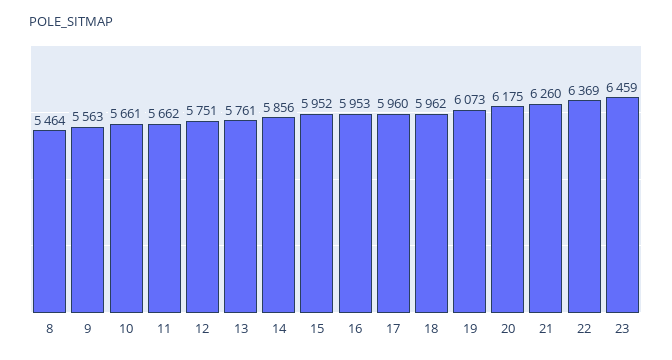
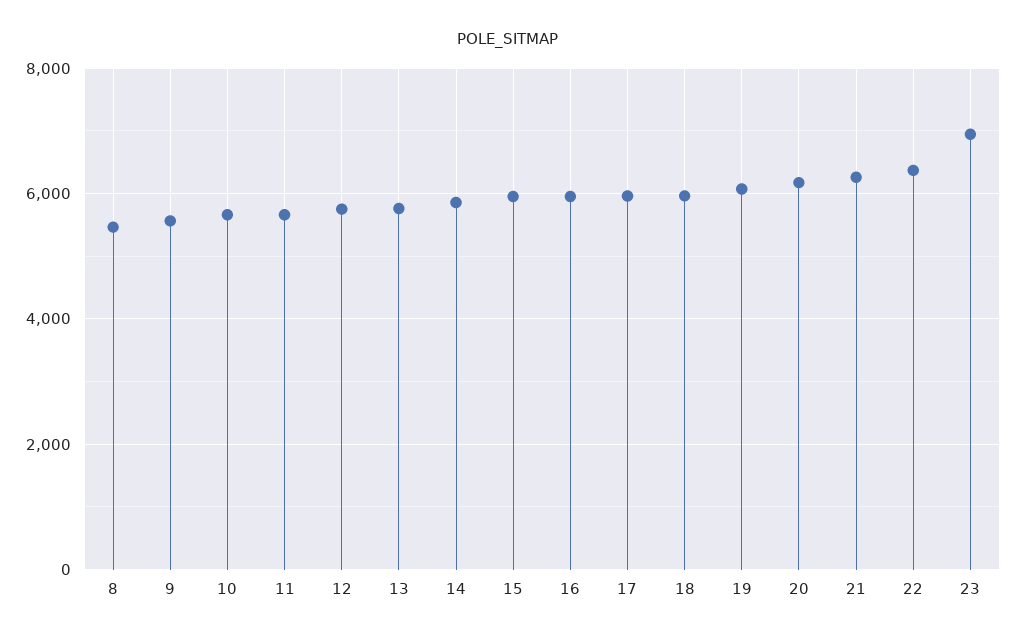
23: 6459 -> 7000

